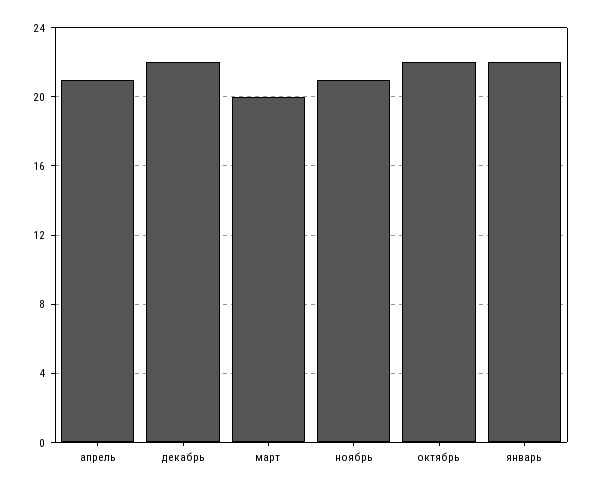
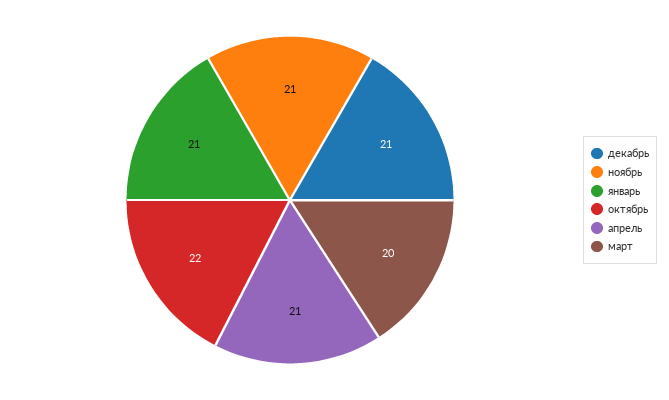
декабрь: 22 -> 21
январь: 22 -> 21

